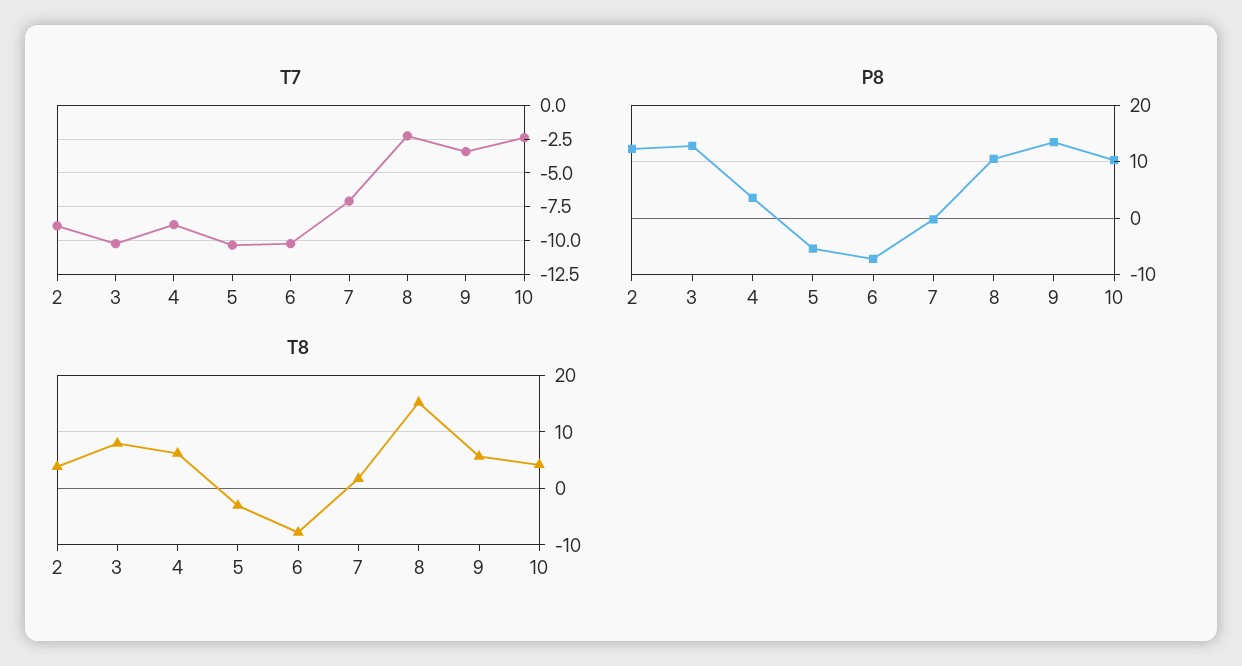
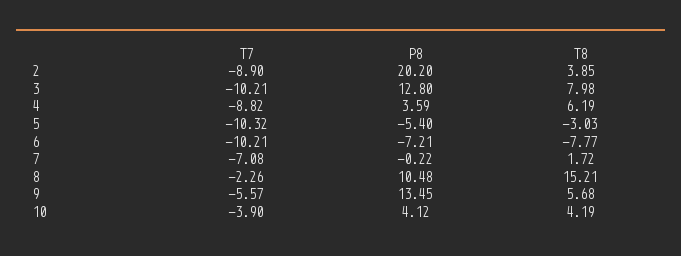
T7, 9: -3.5 -> -5.57
T7, 10: -2.5 -> -3.9
P8, 2: 12 -> 20.2
P8, 10: 10 -> 4.12

